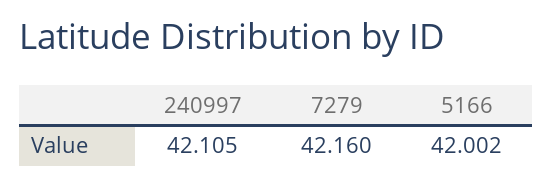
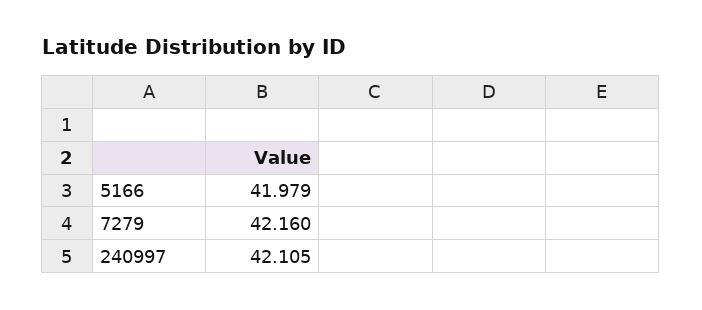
5166: 42.002 -> 41.979

